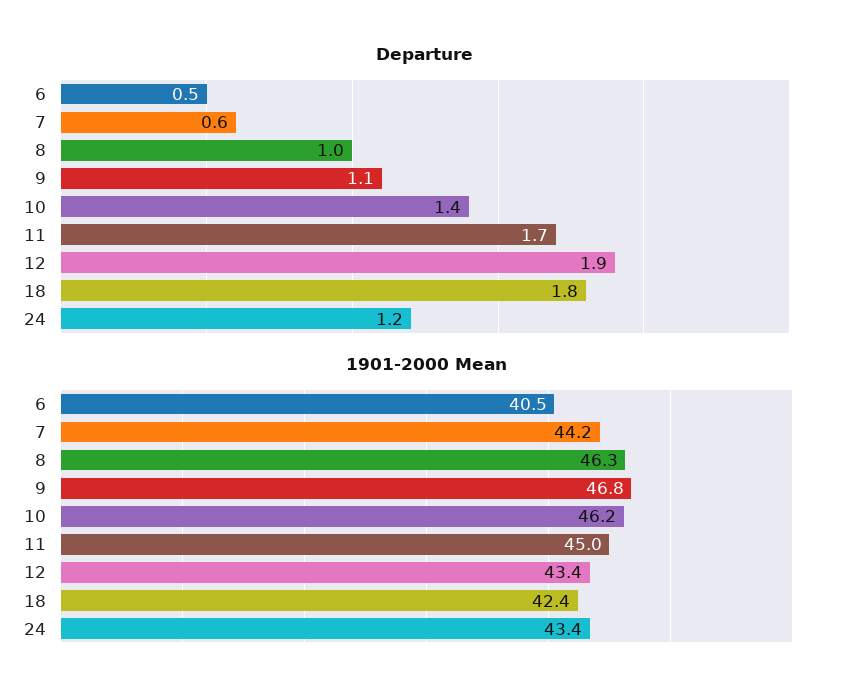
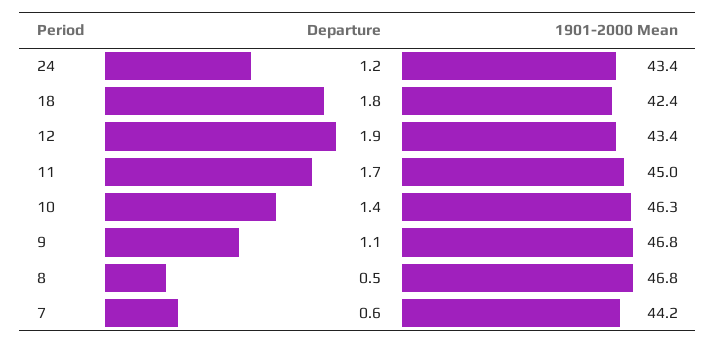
Departure, 6: 0.5 -> none
Departure, 8: 1 -> 0.5
1901-2000 Mean, 6: 40.5 -> none
1901-2000 Mean, 8: 46.3 -> 46.8
1901-2000 Mean, 10: 46.2 -> 46.3

